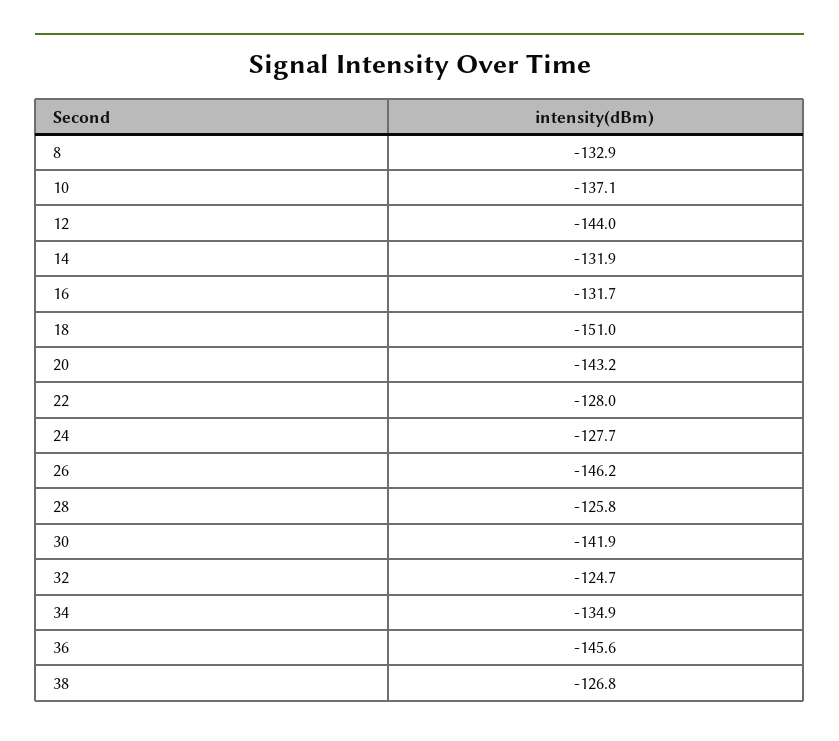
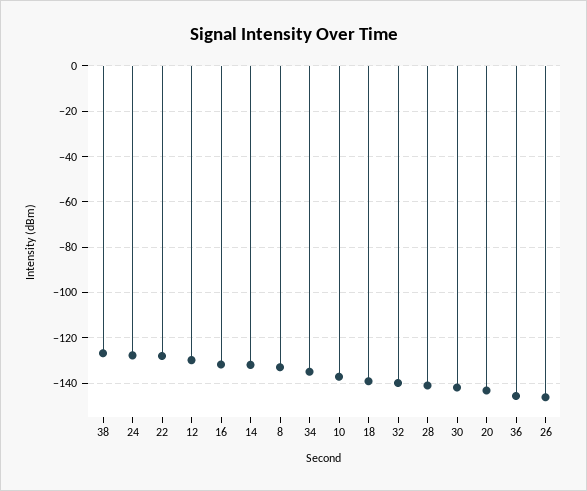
12: -144 -> -130
18: -151 -> -140
28: -125.8 -> -140
32: -124.7 -> -140

